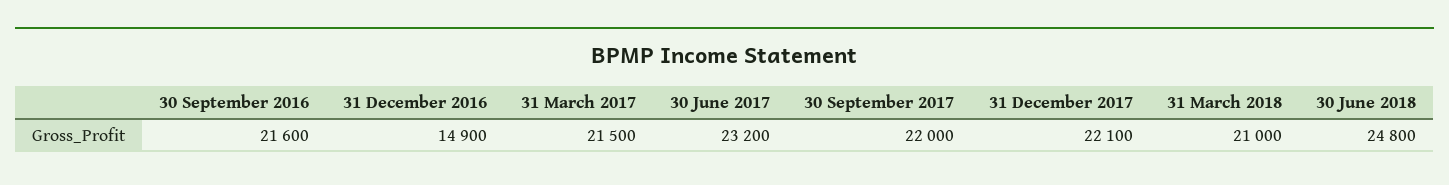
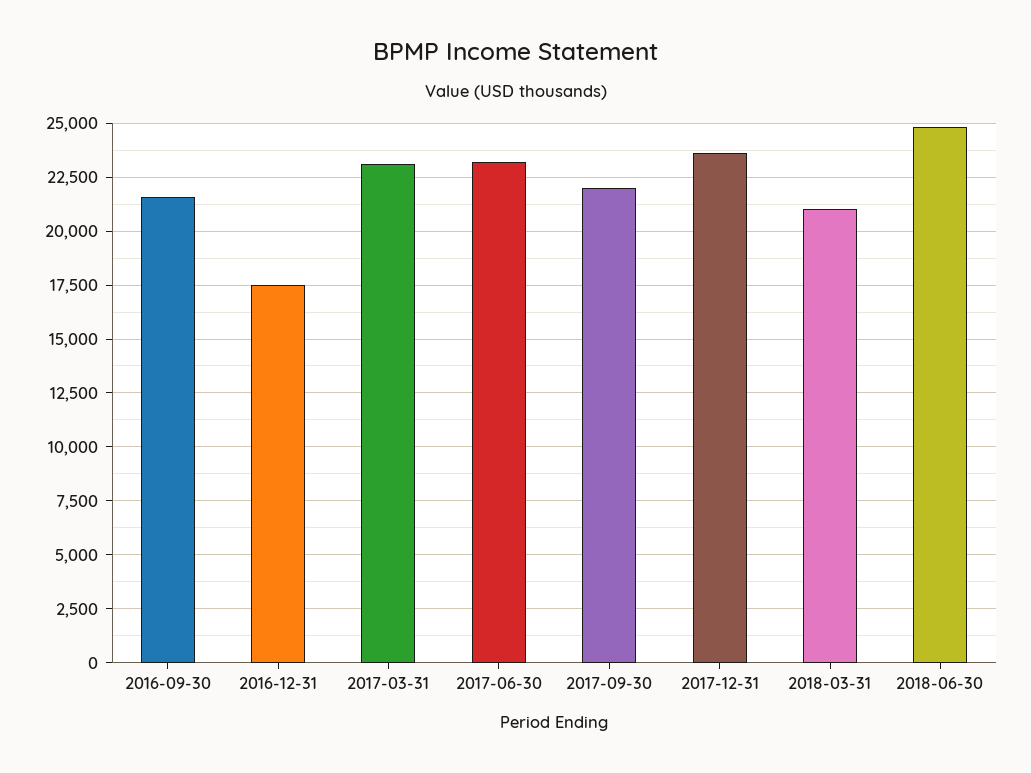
31 December 2016: 14900 -> 17500
31 March 2017: 21500 -> 23000
31 December 2017: 22100 -> 23500

